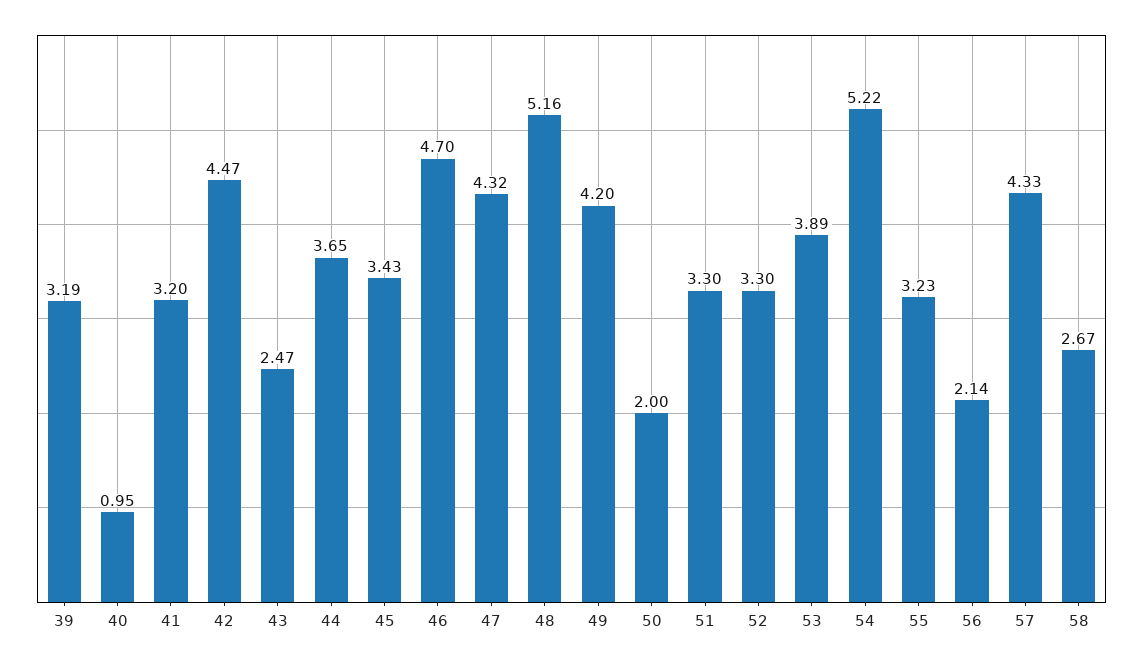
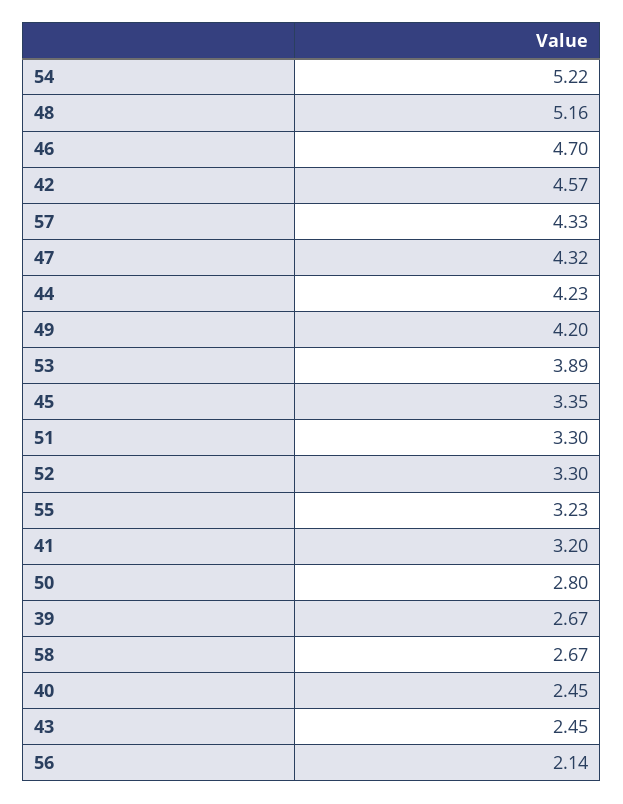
39: 3.19 -> 2.67
40: 0.95 -> 2.45
42: 4.47 -> 4.57
43: 2.47 -> 2.45
44: 3.65 -> 4.23
45: 3.43 -> 3.35
50: 2 -> 2.8

